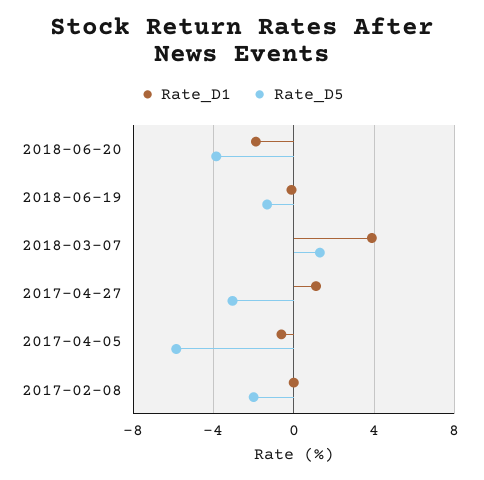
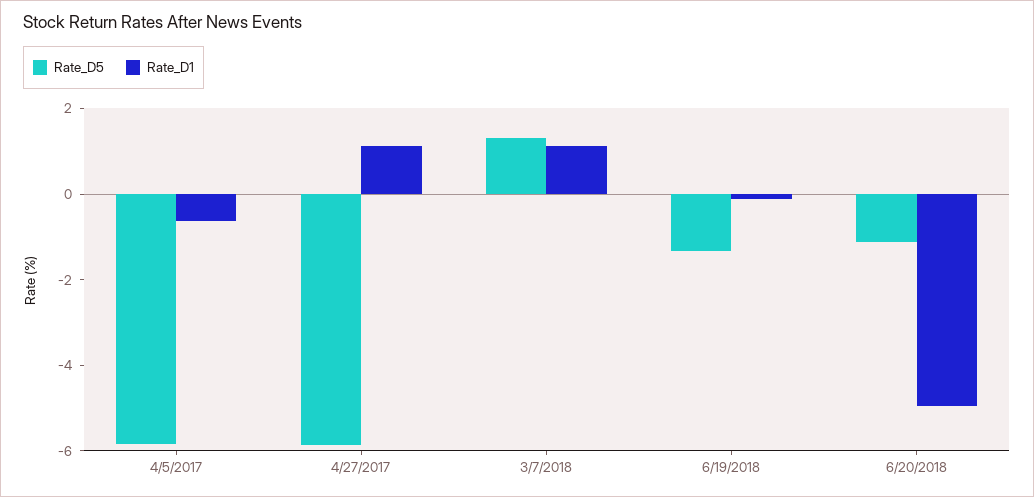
Rate_D1, 2018-06-20: -2 -> -5
Rate_D5, 2018-06-20: -4 -> -1
Rate_D1, 2018-03-07: 4 -> 1
Rate_D5, 2017-04-27: -3 -> -6
Rate_D1, 2017-02-08: 0 -> none
Rate_D5, 2017-02-08: -2 -> none

